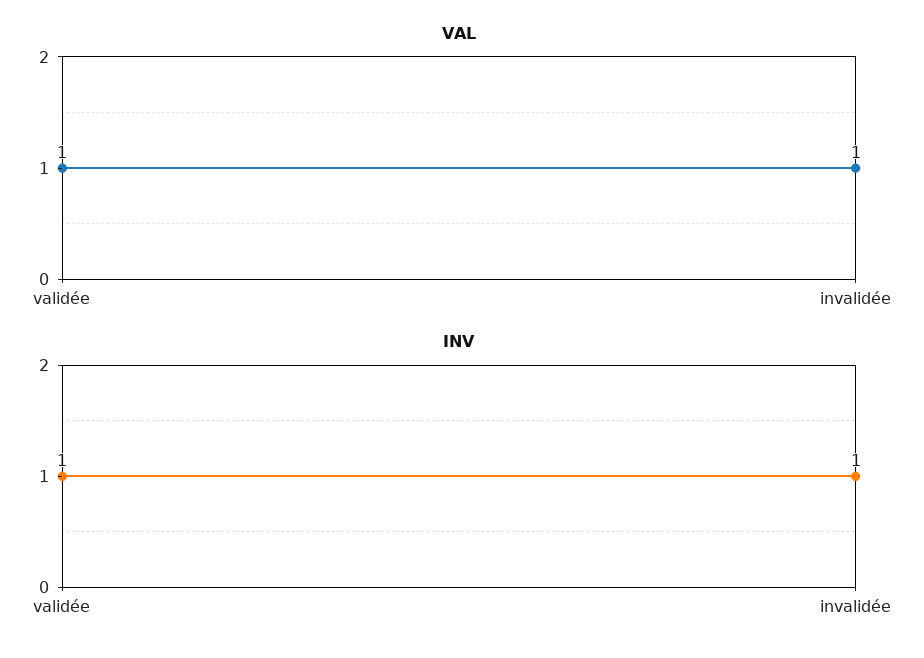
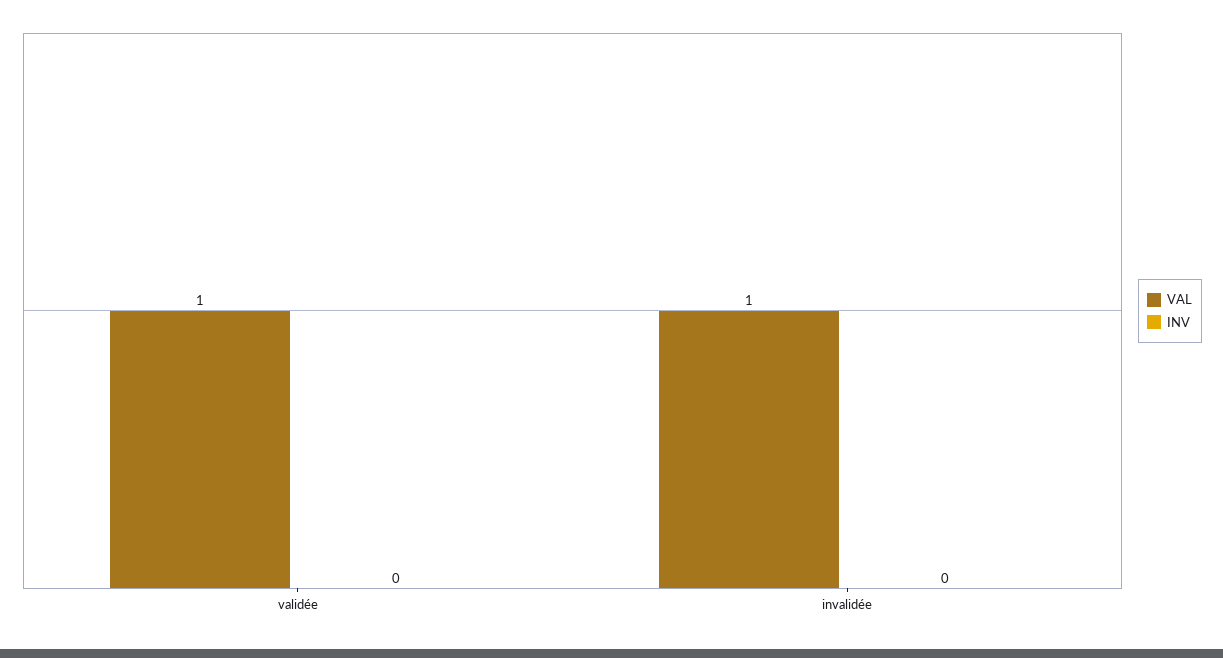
INV, validée: 1 -> 0
INV, invalidée: 1 -> 0

